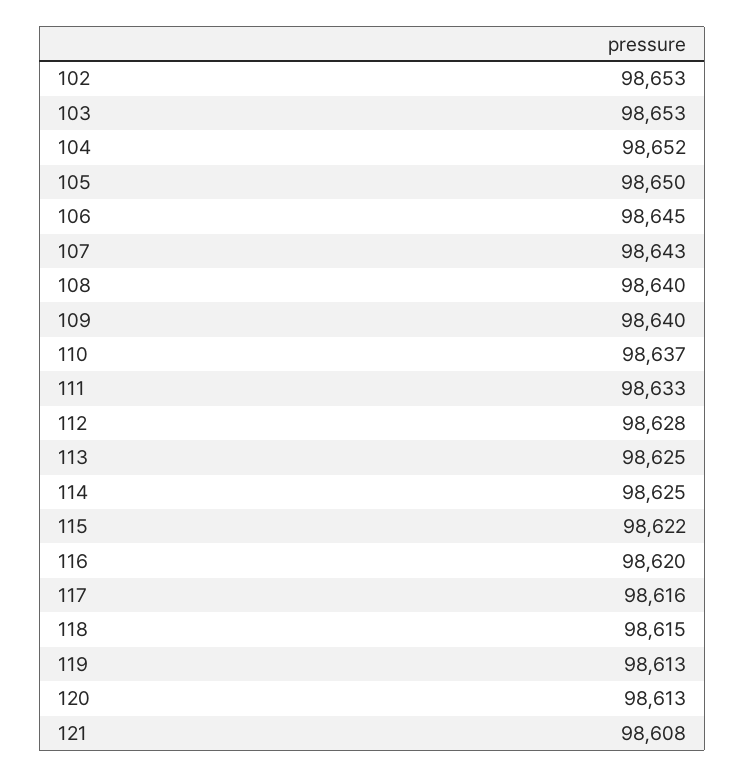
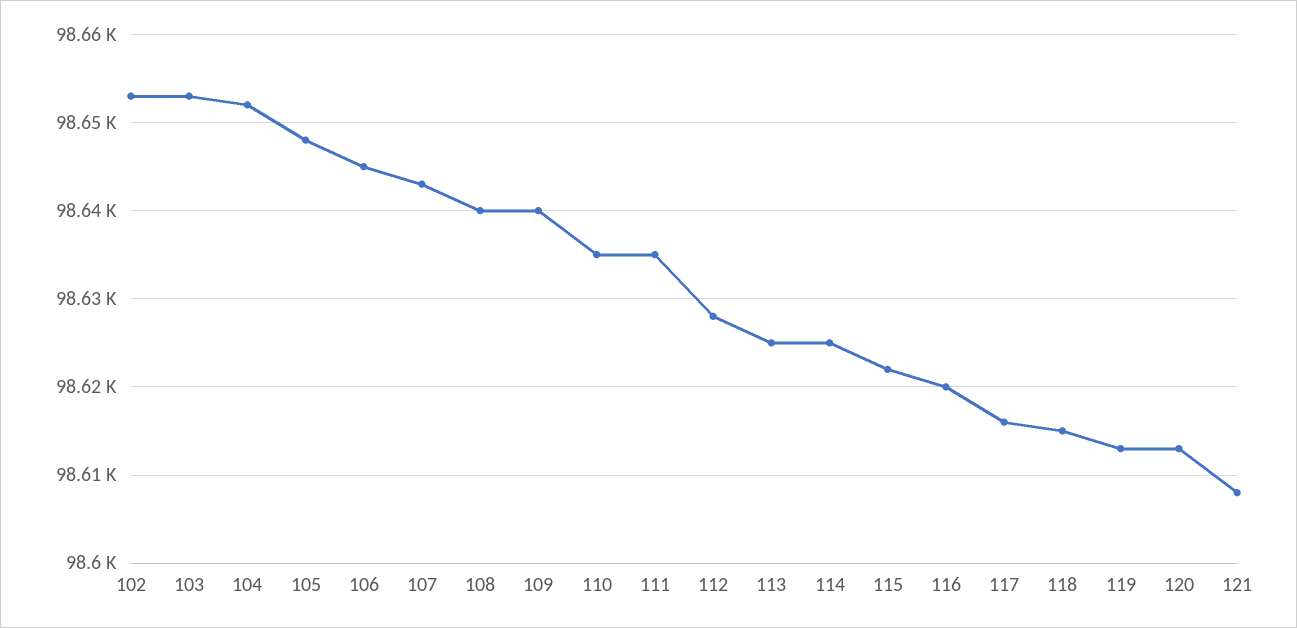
105: 98650 -> 98648
110: 98637 -> 98635
111: 98633 -> 98635

